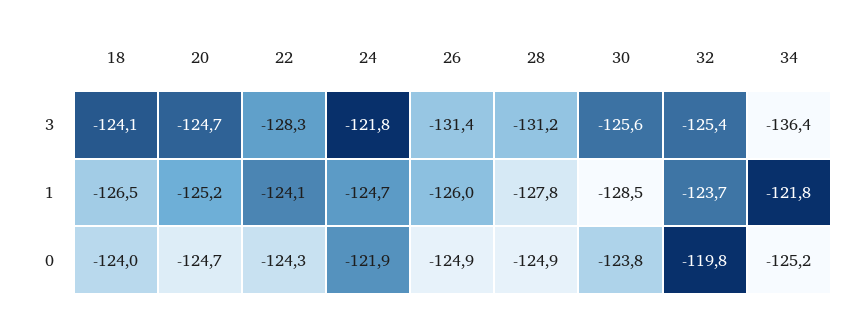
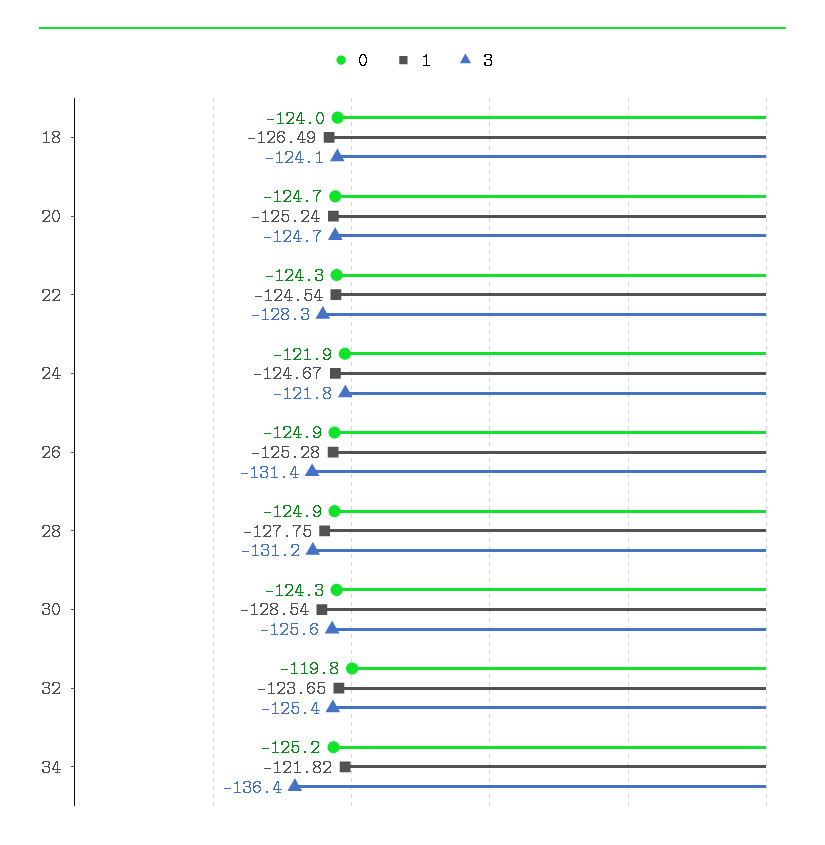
1, 22: -124.1 -> -124.54
1, 26: -126 -> -125.28
0, 30: -123.8 -> -124.3

